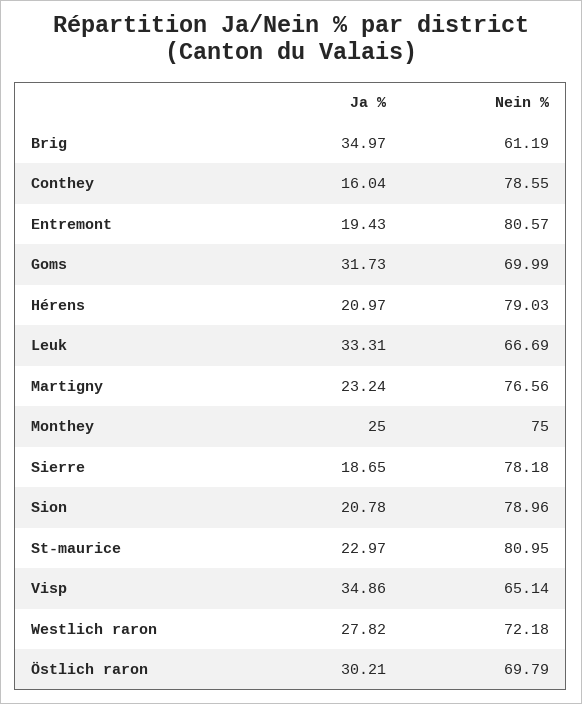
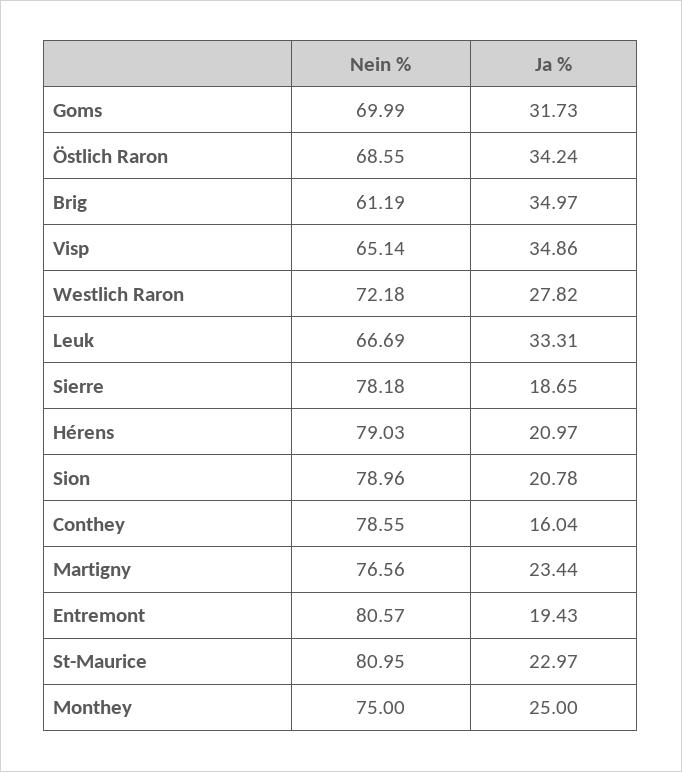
Ja %, Martigny: 23.24 -> 23.44
Ja %, Östlich raron: 30.21 -> 34.24
Nein %, Östlich raron: 69.79 -> 68.55

